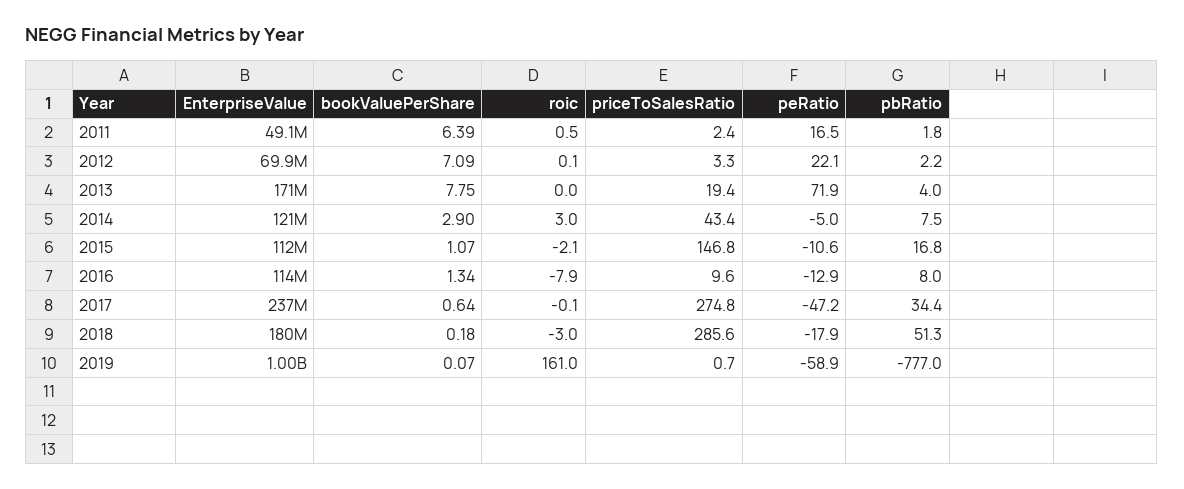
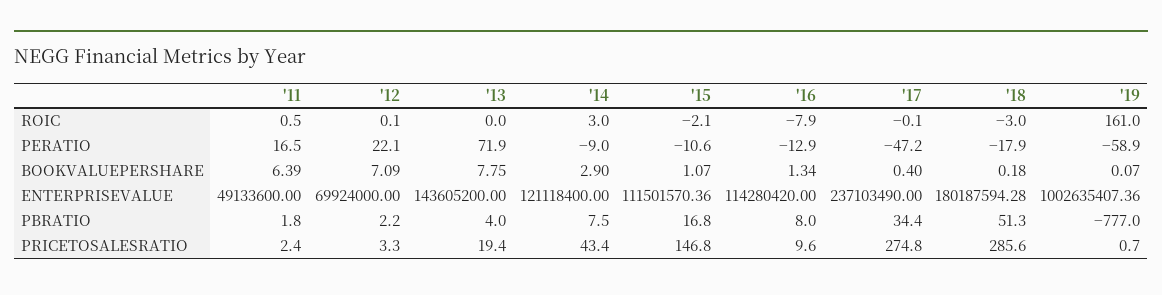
EnterpriseValue, 2013: 171000000 -> 143605200
peRatio, 2014: -5 -> -9
bookValuePerShare, 2017: 0.64 -> 0.4

